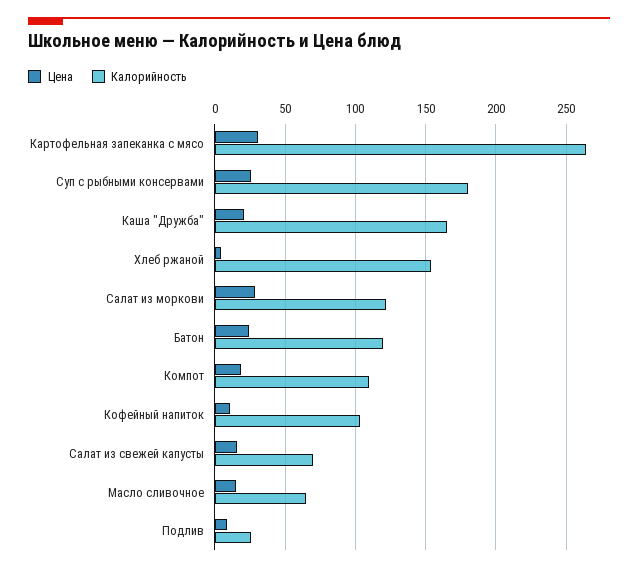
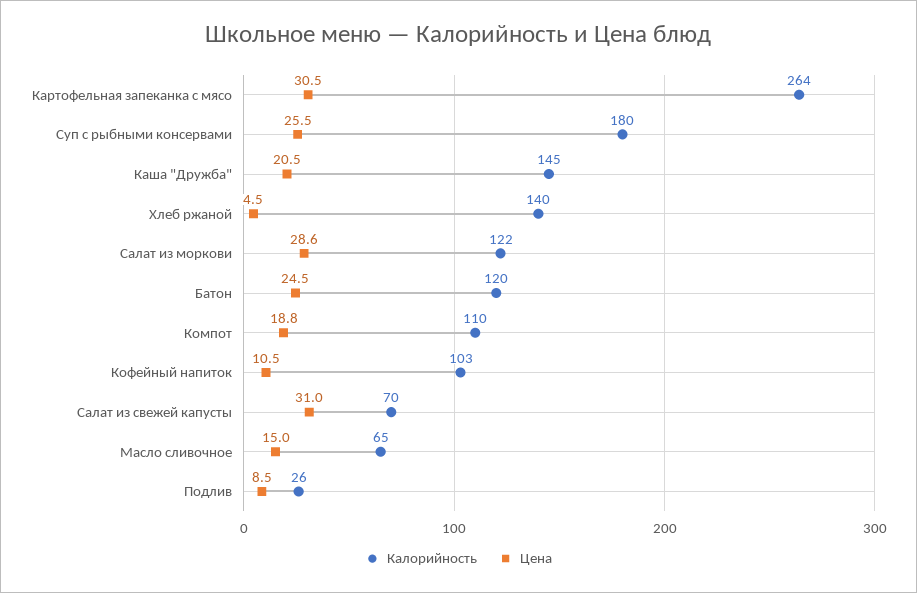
Калорийность, Каша "Дружба": 165 -> 145
Калорийность, Хлеб ржаной: 155 -> 140
Цена, Салат из свежей капусты: 15 -> 31

